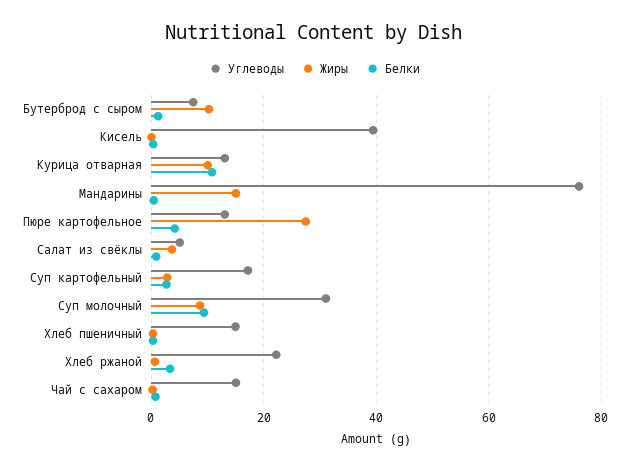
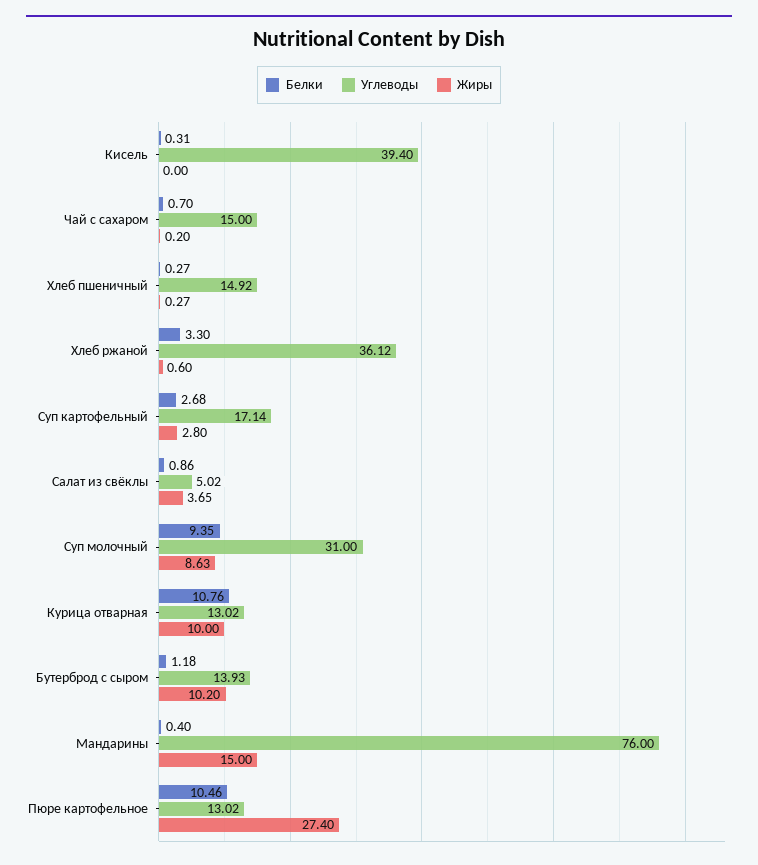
Углеводы, Бутерброд с сыром: 8 -> 13.93
Белки, Пюре картофельное: 4 -> 10.46
Углеводы, Хлеб ржаной: 22 -> 36.12

